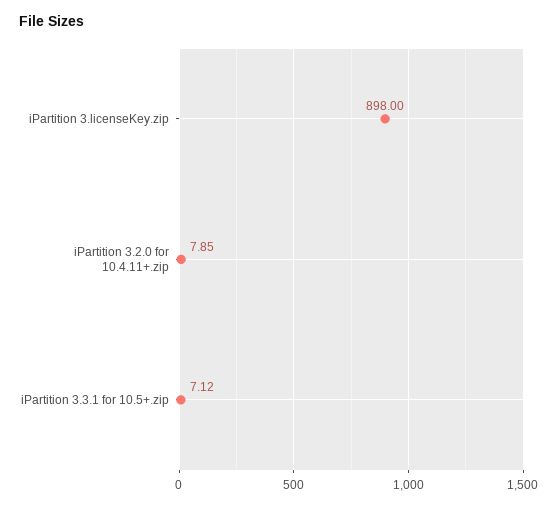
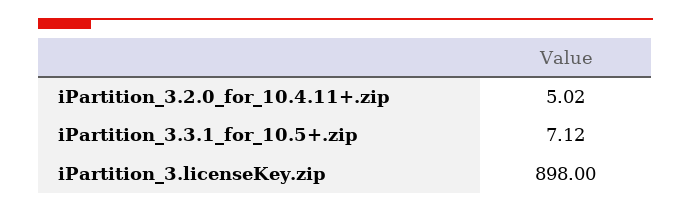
iPartition 3.2.0 for 10.4.11+.zip: 7.85 -> 5.02

